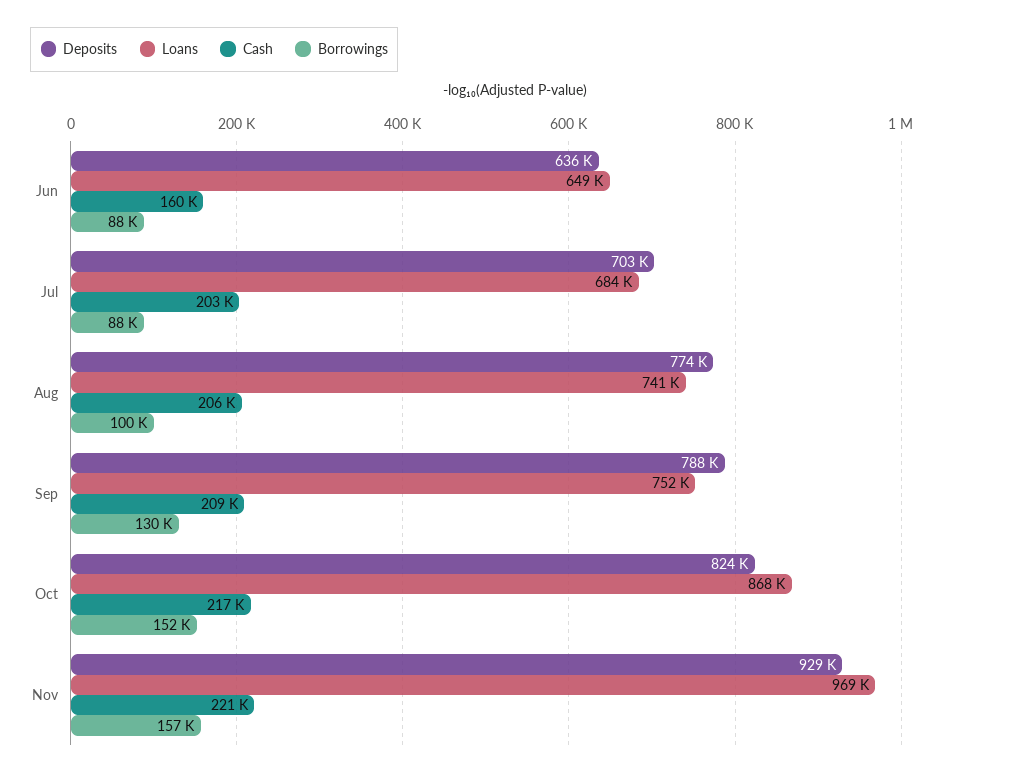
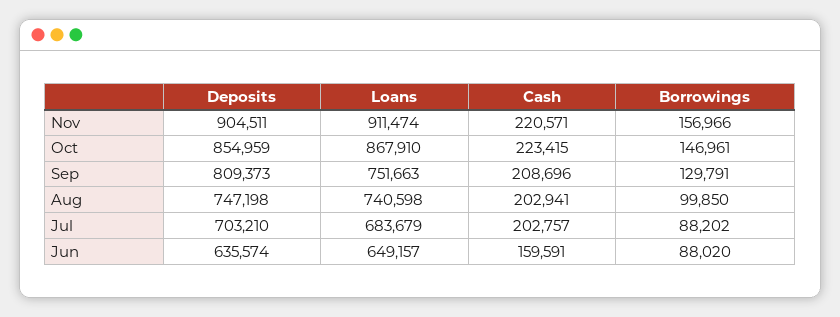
Deposits, Aug: 774000 -> 747198
Cash, Aug: 206000 -> 202941
Deposits, Sep: 788000 -> 809373
Deposits, Oct: 824000 -> 854959
Cash, Oct: 217000 -> 223415
Borrowings, Oct: 152000 -> 146961
Deposits, Nov: 929000 -> 904511
Loans, Nov: 969000 -> 911474

